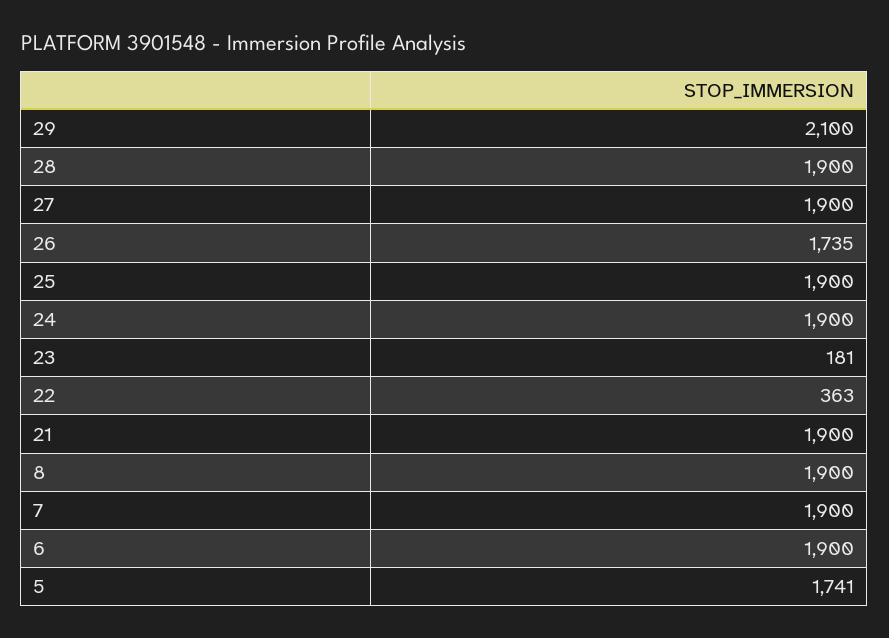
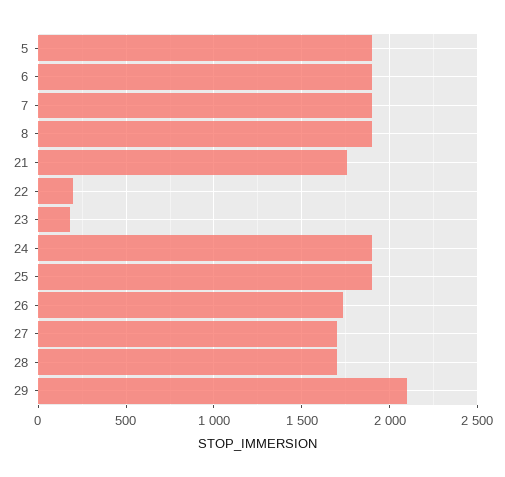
28: 1900 -> 1700
27: 1900 -> 1700
22: 363 -> 200
21: 1900 -> 1750
5: 1741 -> 1900

